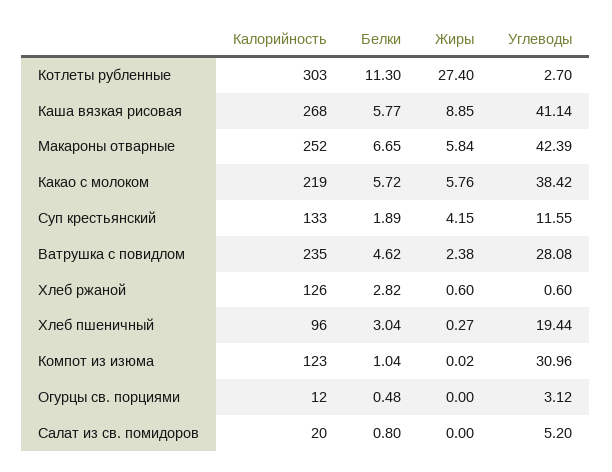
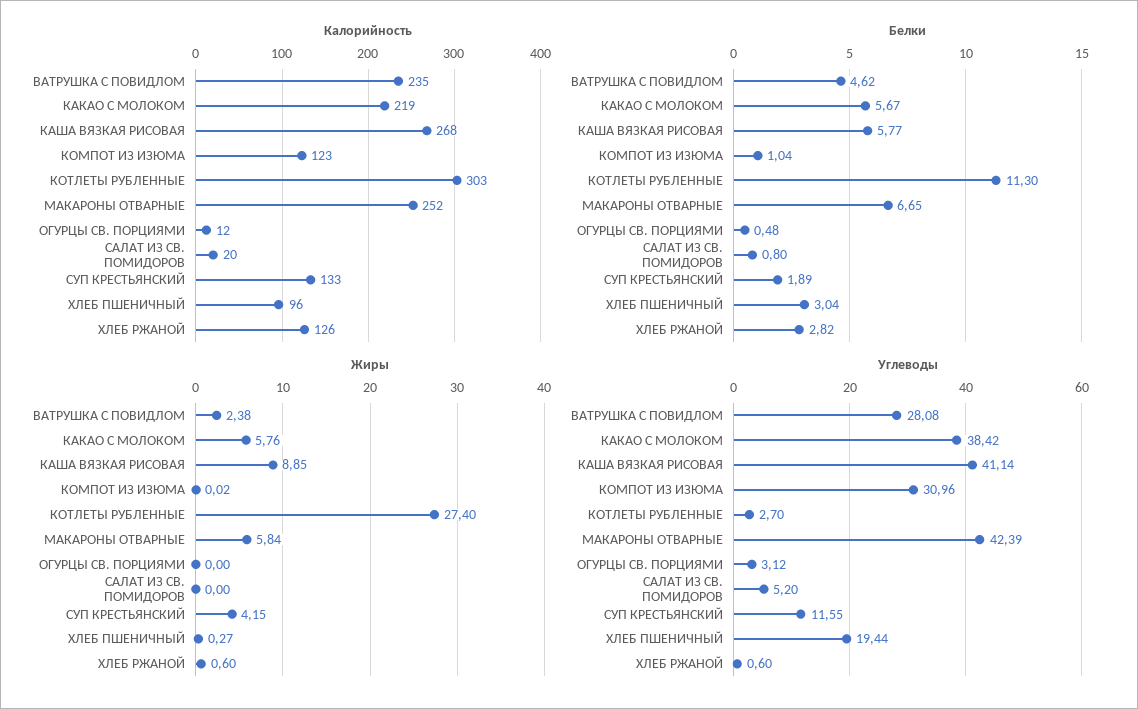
Белки, Какао с молоком: 5.72 -> 5.67

